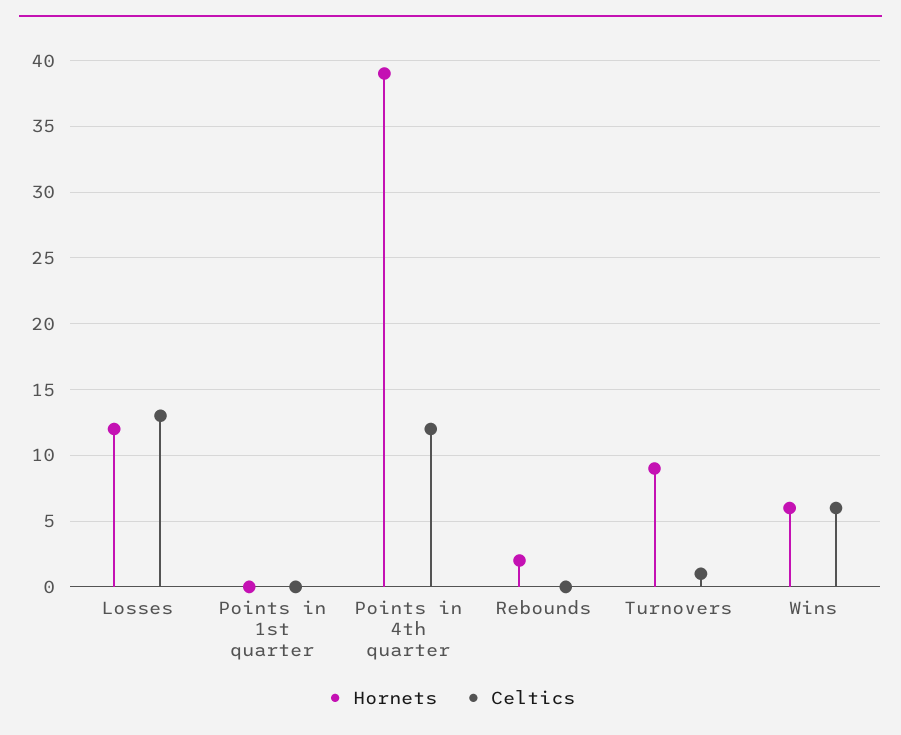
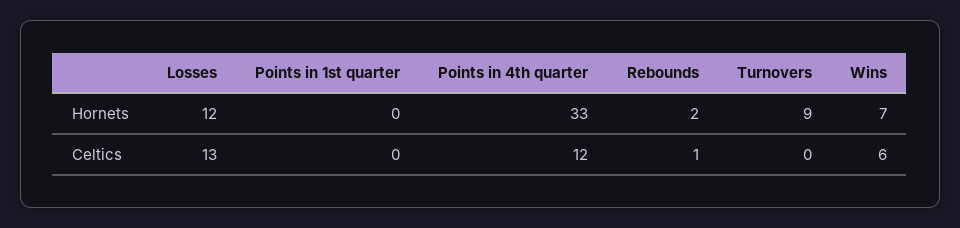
Hornets, Points in 4th quarter: 39 -> 33
Celtics, Rebounds: 0 -> 1
Celtics, Turnovers: 1 -> 0
Hornets, Wins: 6 -> 7

